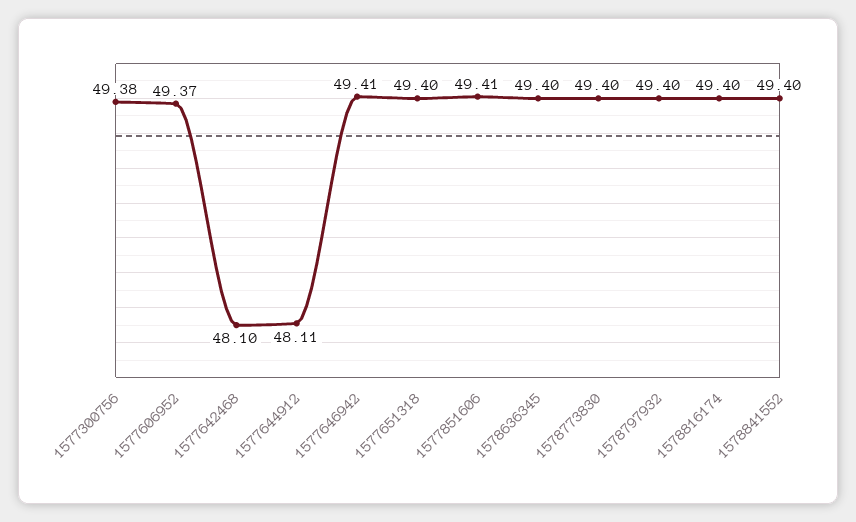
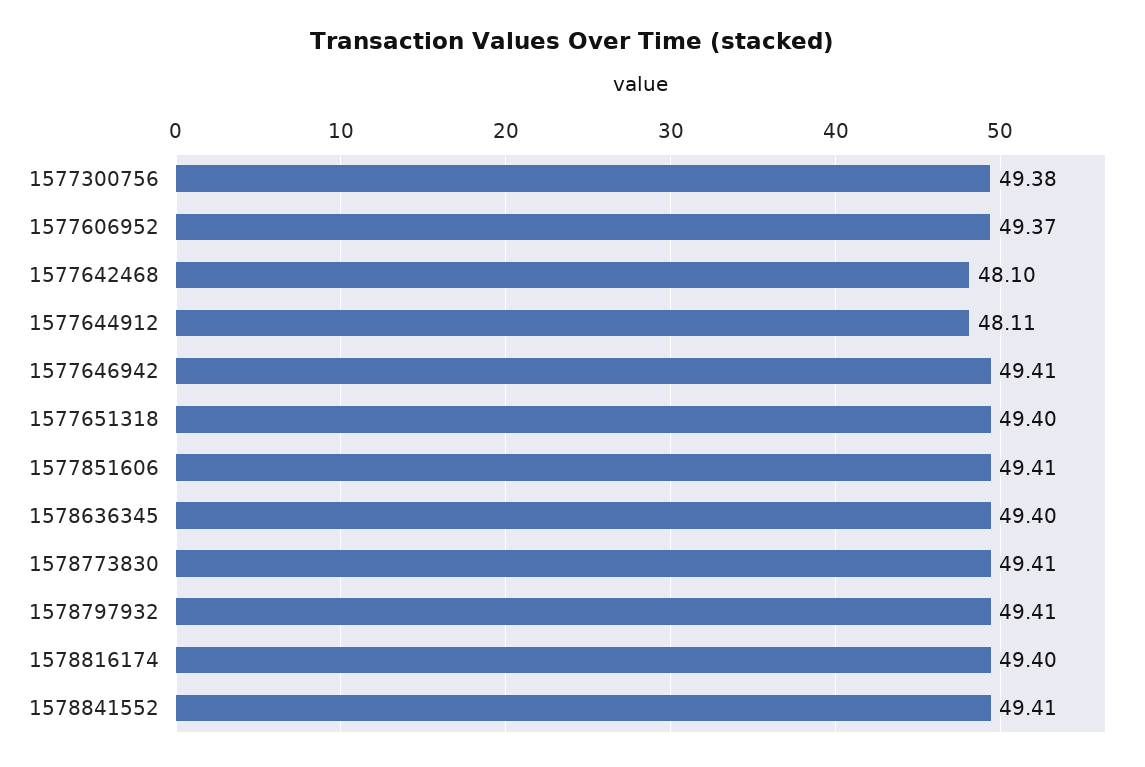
1578773830: 49.4 -> 49.41
1578797932: 49.4 -> 49.41
1578841552: 49.4 -> 49.41

